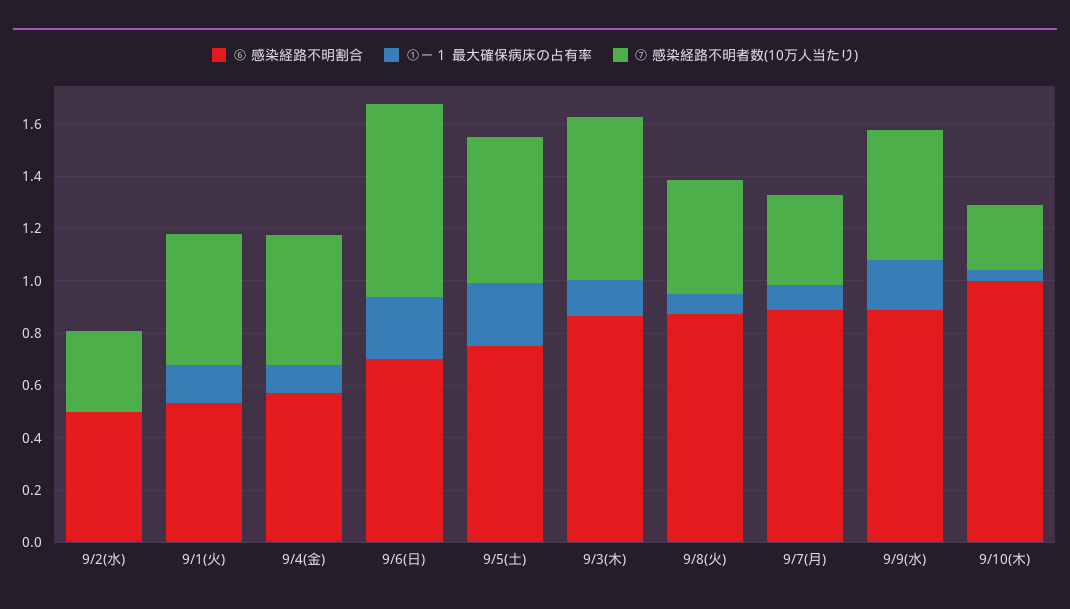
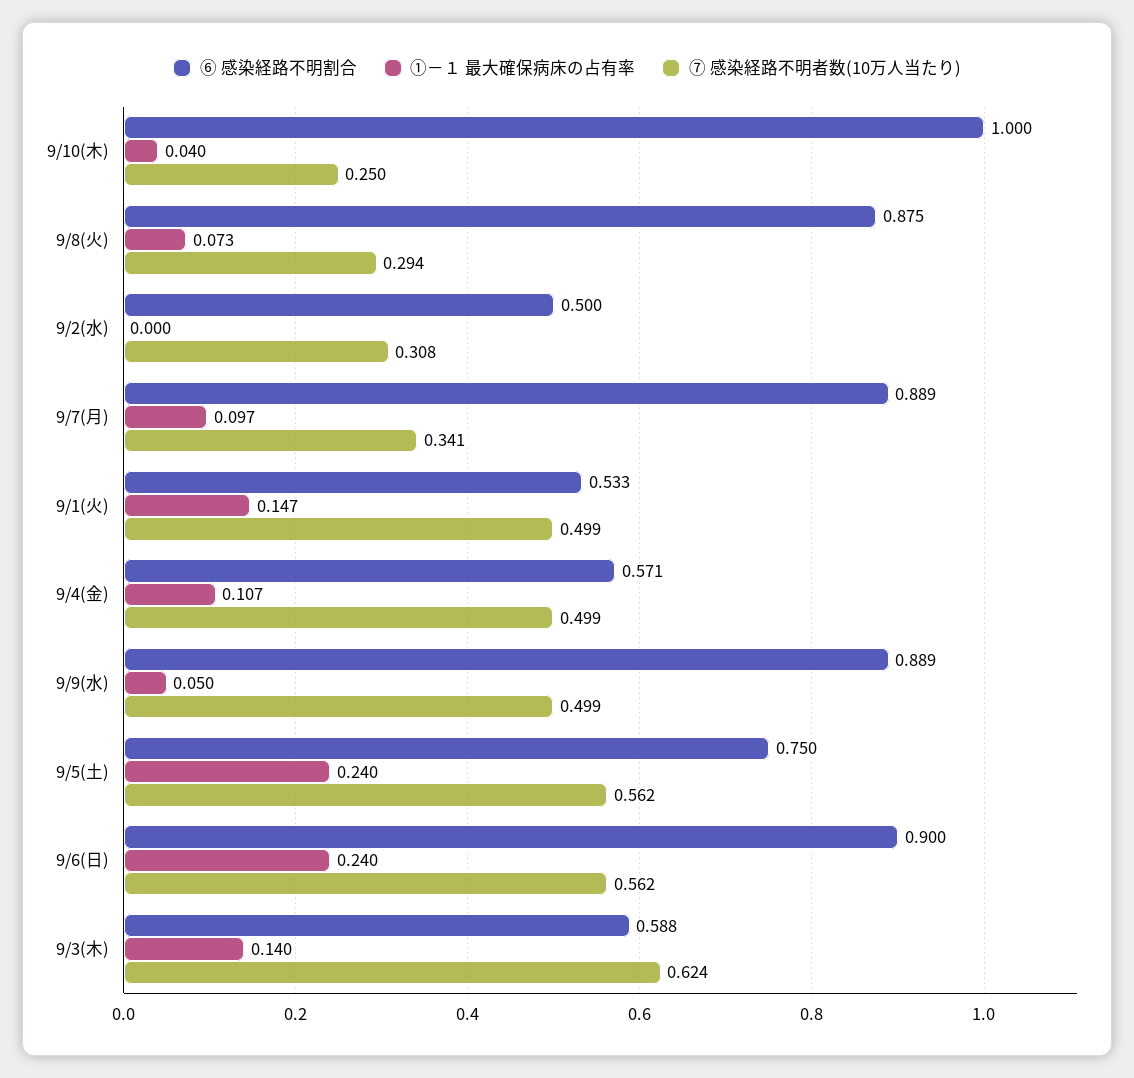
⑥ 感染経路不明割合, 9/6(日): 0.7 -> 0.9
⑦ 感染経路不明者数(10万人当たり), 9/6(日): 0.75 -> 0.562
⑥ 感染経路不明割合, 9/3(木): 0.85 -> 0.588
⑦ 感染経路不明者数(10万人当たり), 9/8(火): 0.45 -> 0.294
①－１ 最大確保病床の占有率, 9/9(水): 0.2 -> 0.05

